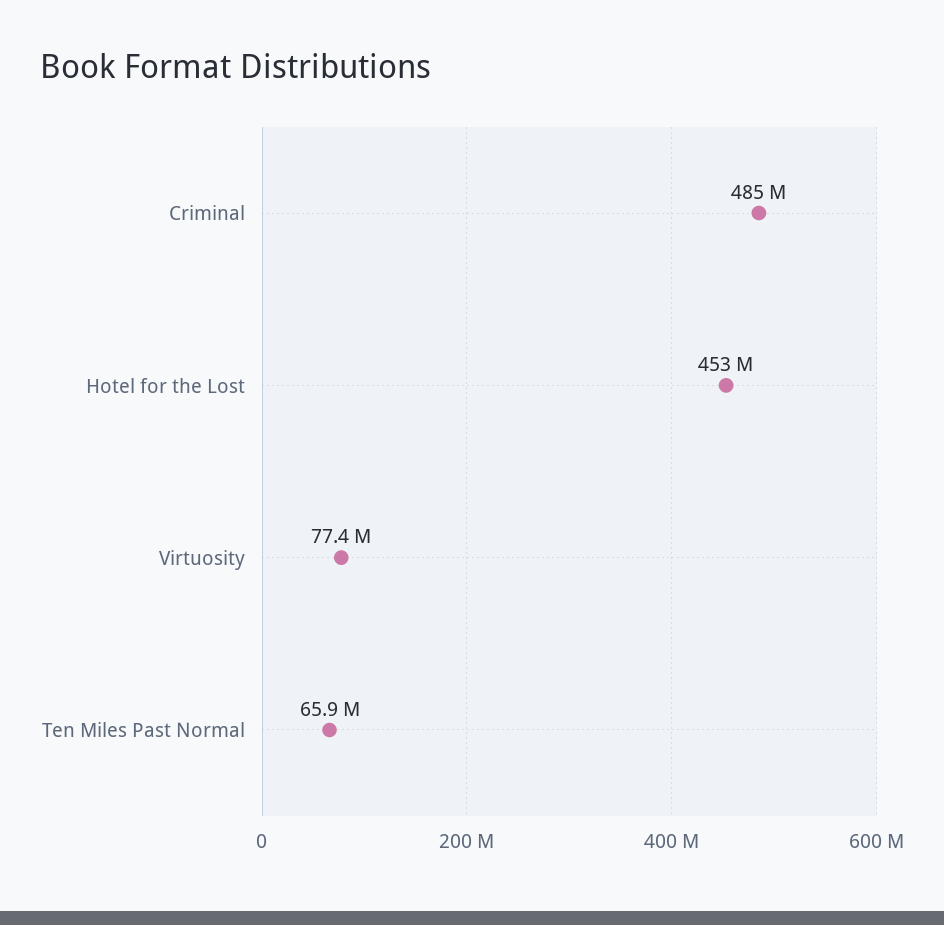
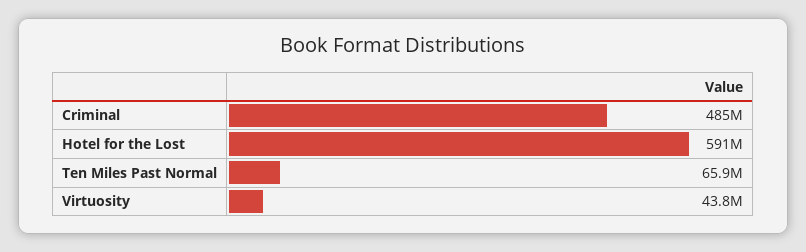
Hotel for the Lost: 453000000 -> 591000000
Virtuosity: 77400000 -> 43800000

